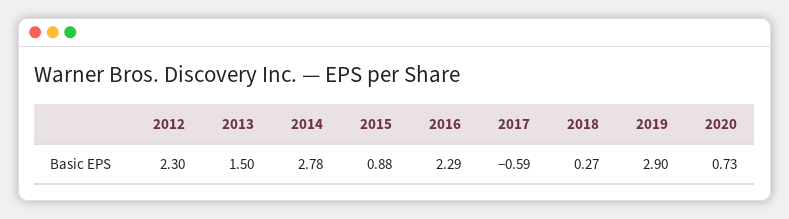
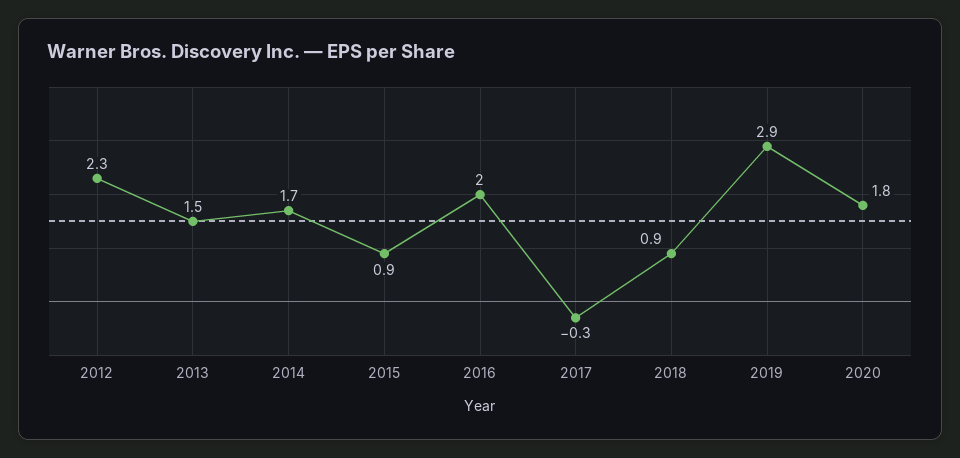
2014: 2.78 -> 1.7
2016: 2.29 -> 2
2017: -0.59 -> -0.3
2018: 0.27 -> 0.9
2020: 0.73 -> 1.8

